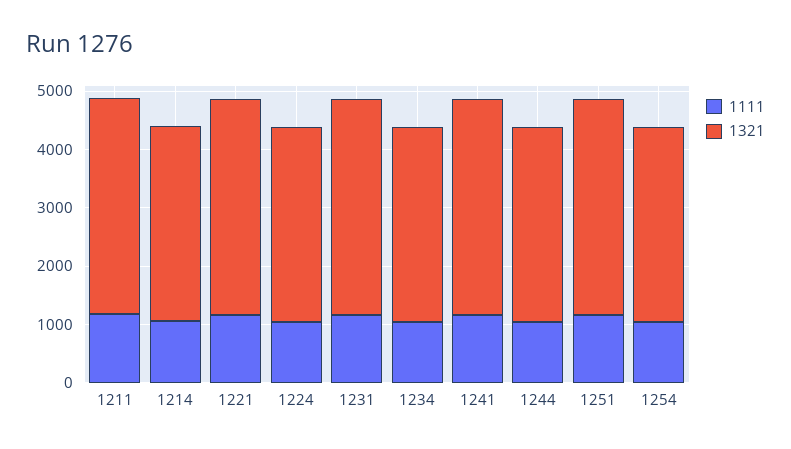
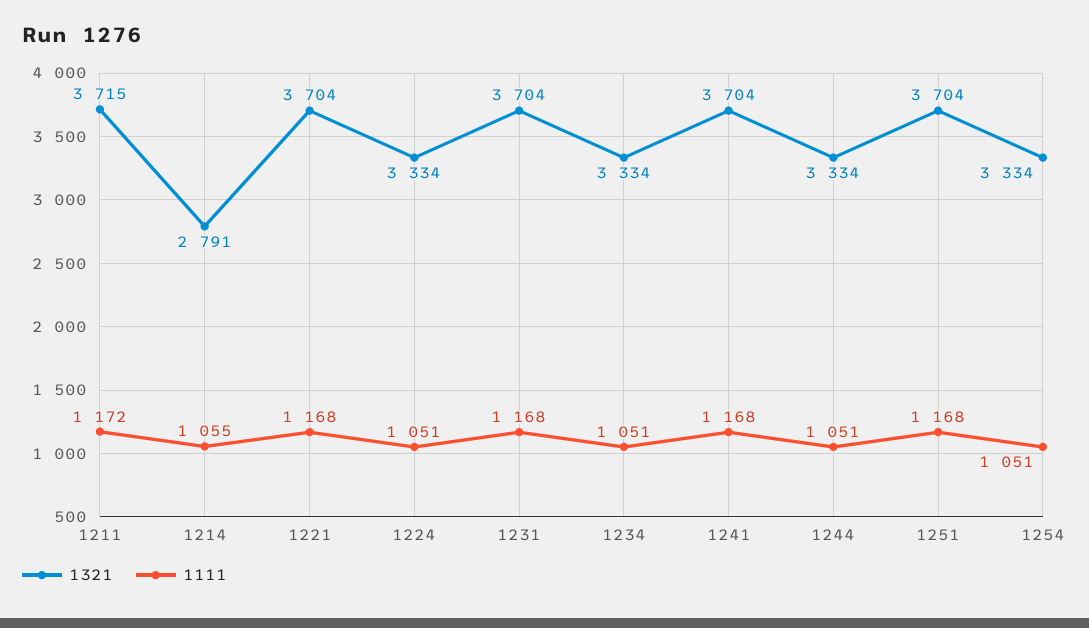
1321, 1214: 3400 -> 2791

